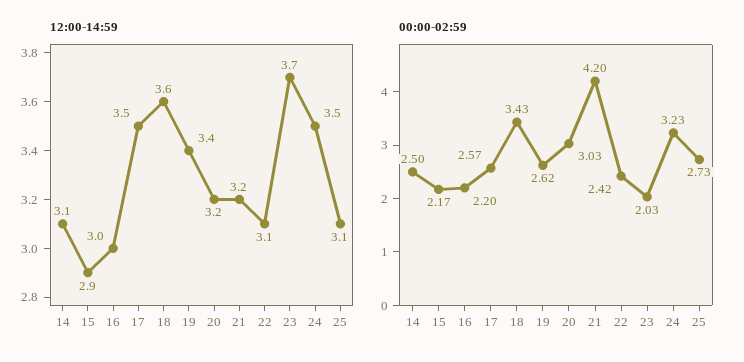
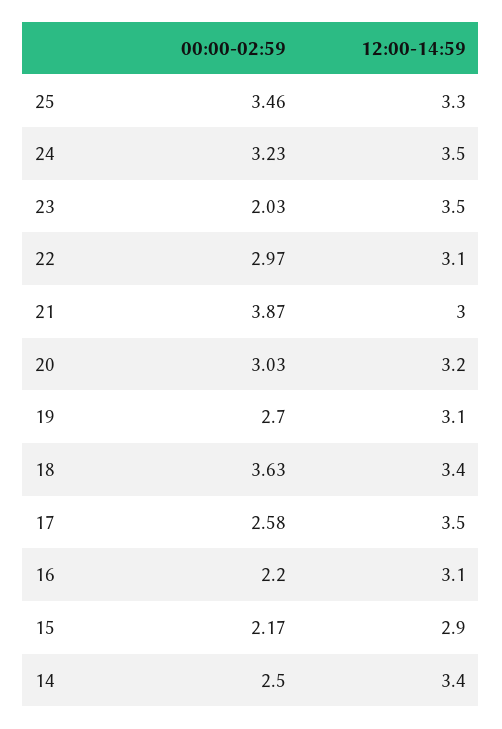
12:00-14:59, 14: 3.1 -> 3.4
12:00-14:59, 16: 3 -> 3.1
12:00-14:59, 18: 3.6 -> 3.4
12:00-14:59, 19: 3.4 -> 3.1
12:00-14:59, 21: 3.2 -> 3
12:00-14:59, 23: 3.7 -> 3.5
12:00-14:59, 25: 3.1 -> 3.3
00:00-02:59, 17: 2.57 -> 2.58
00:00-02:59, 18: 3.43 -> 3.63
00:00-02:59, 19: 2.62 -> 2.7
00:00-02:59, 21: 4.2 -> 3.87
00:00-02:59, 22: 2.42 -> 2.97
00:00-02:59, 25: 2.73 -> 3.46

